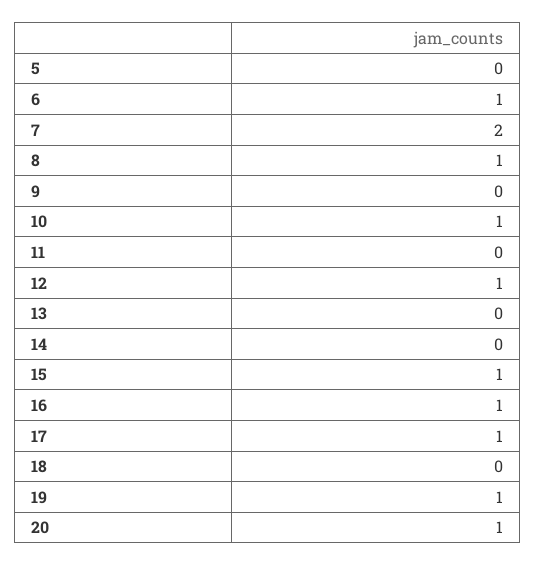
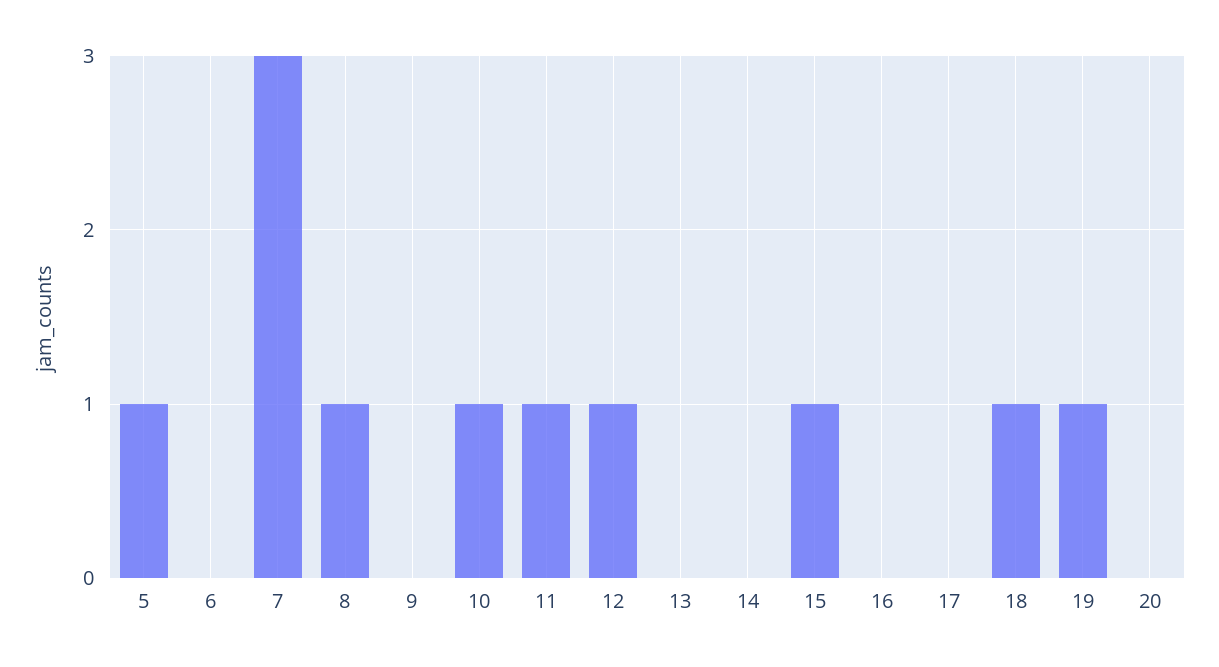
5: 0 -> 1
6: 1 -> 0
7: 2 -> 3
11: 0 -> 1
16: 1 -> 0
17: 1 -> 0
18: 0 -> 1
20: 1 -> 0

